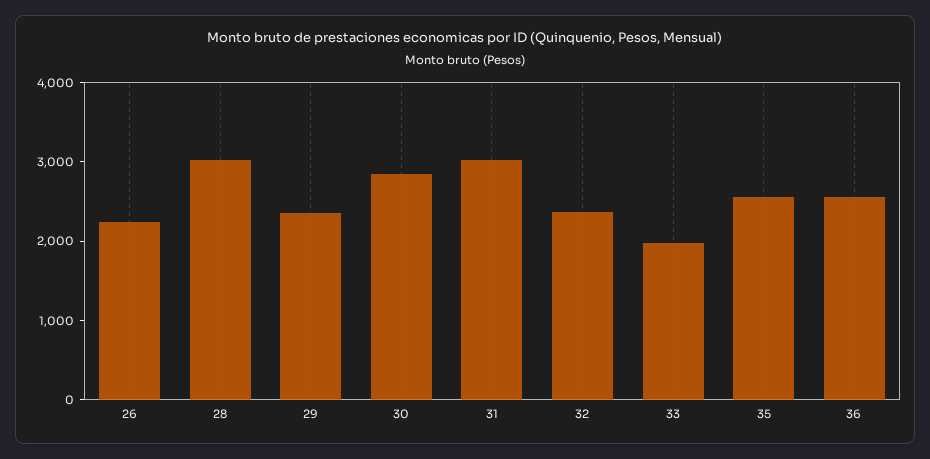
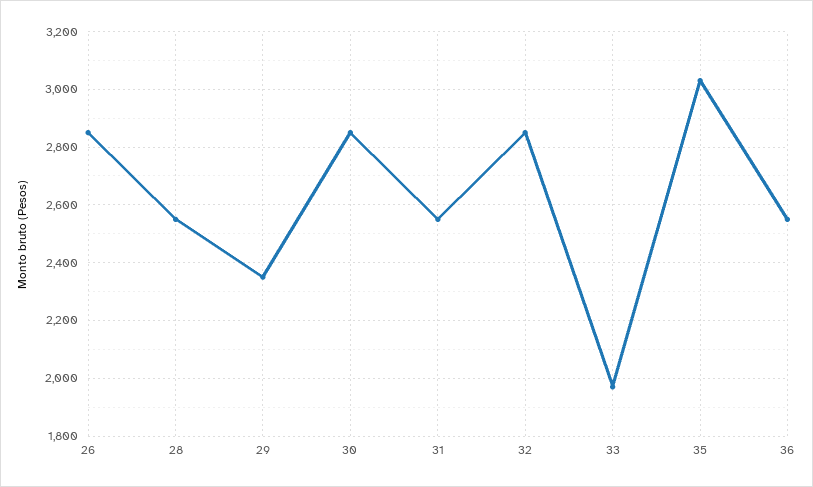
26: 2200 -> 2850
28: 3000 -> 2550
31: 3000 -> 2550
32: 2400 -> 2850
35: 2600 -> 3025

